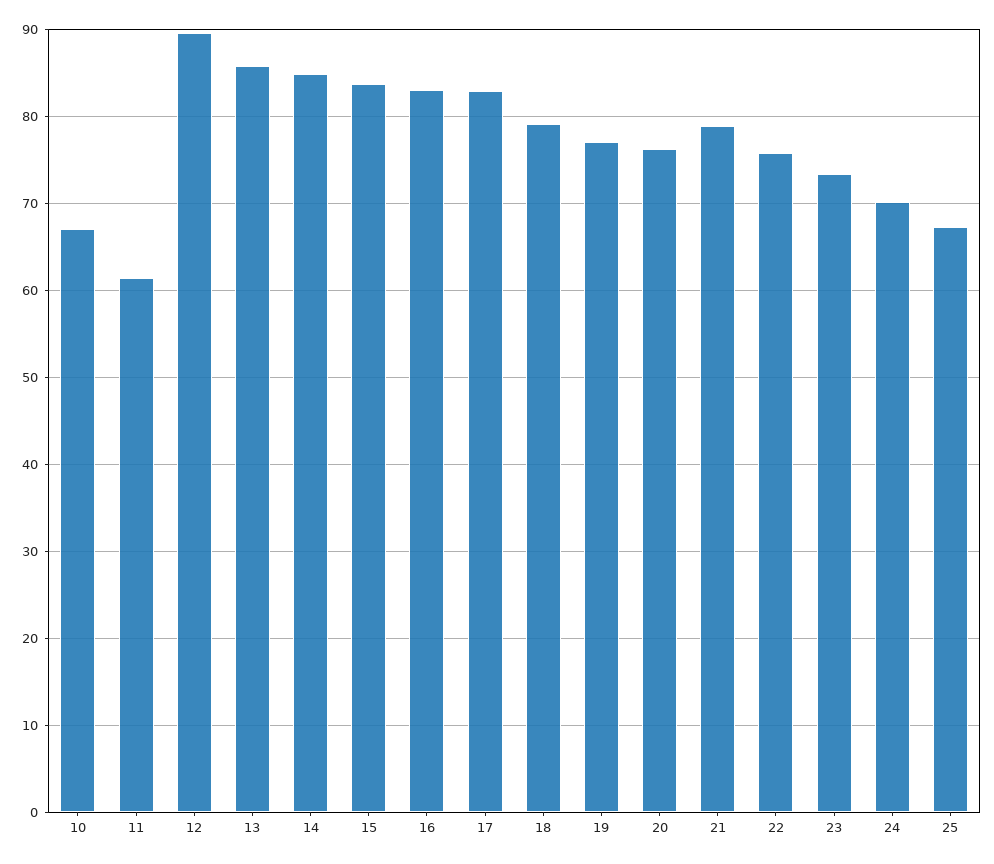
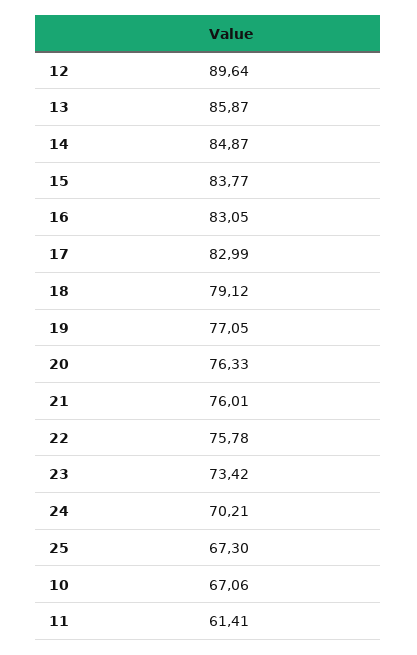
21: 79 -> 76.01

